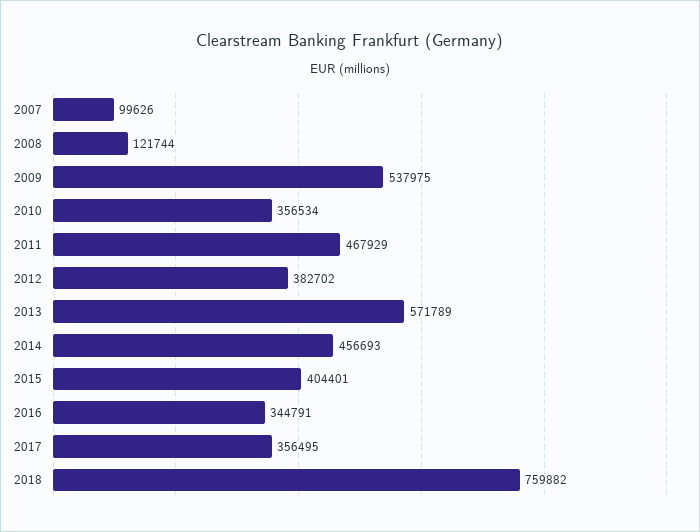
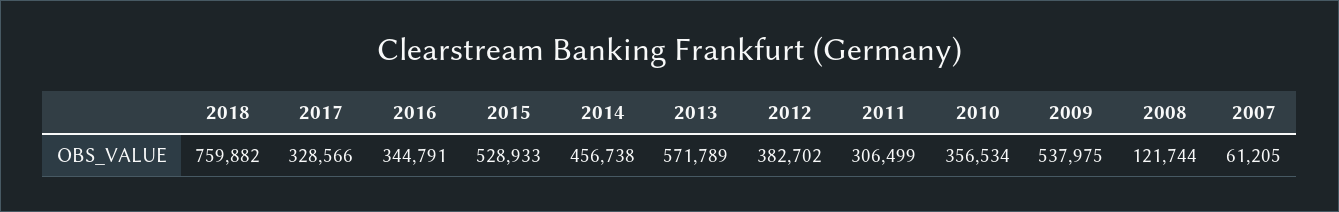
2007: 99626 -> 61205
2011: 467929 -> 306499
2014: 456693 -> 456738
2015: 404401 -> 528933
2017: 356495 -> 328566

